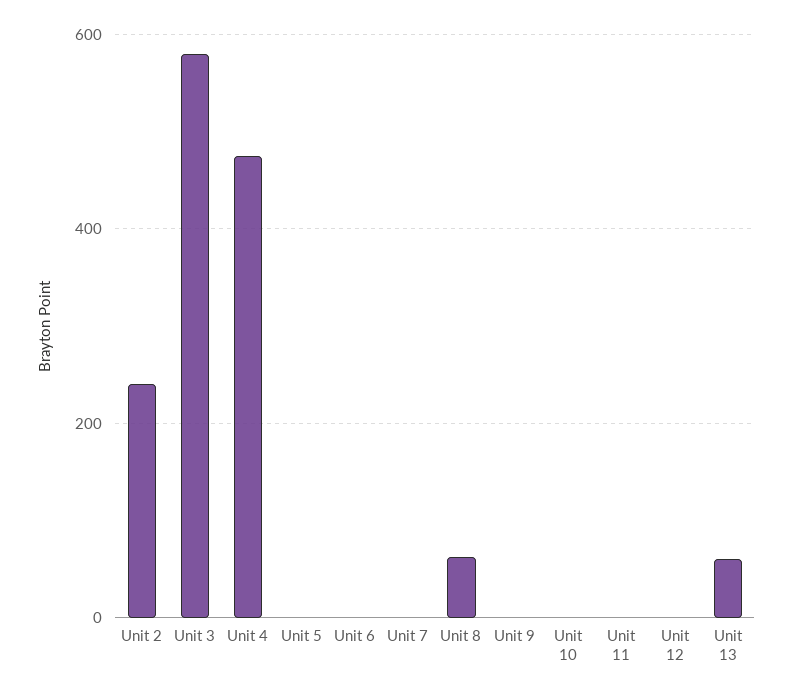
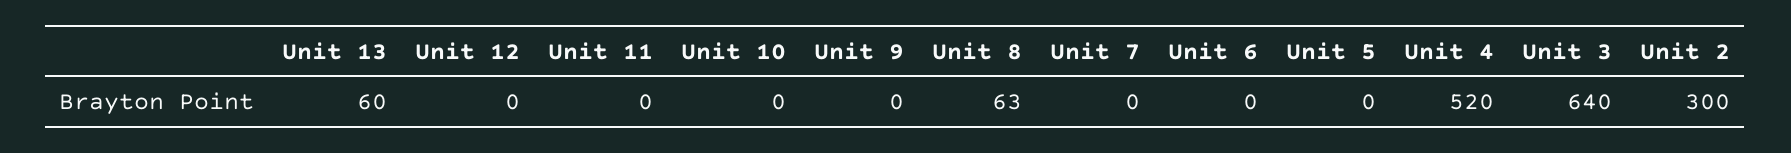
Unit 2: 240 -> 300
Unit 3: 580 -> 640
Unit 4: 480 -> 520

